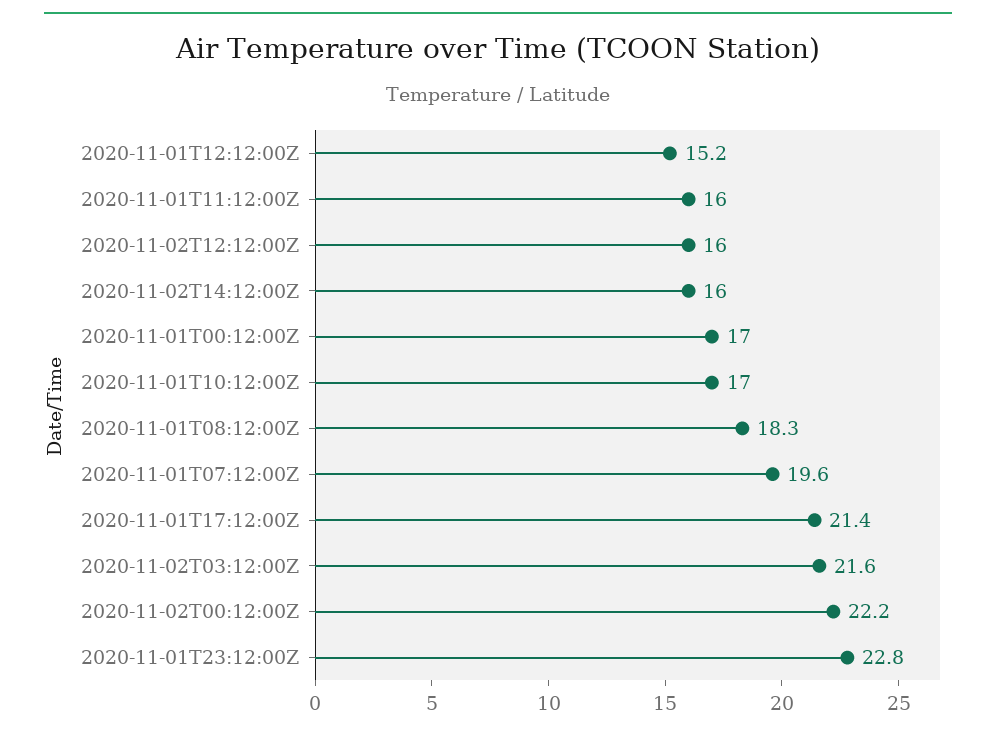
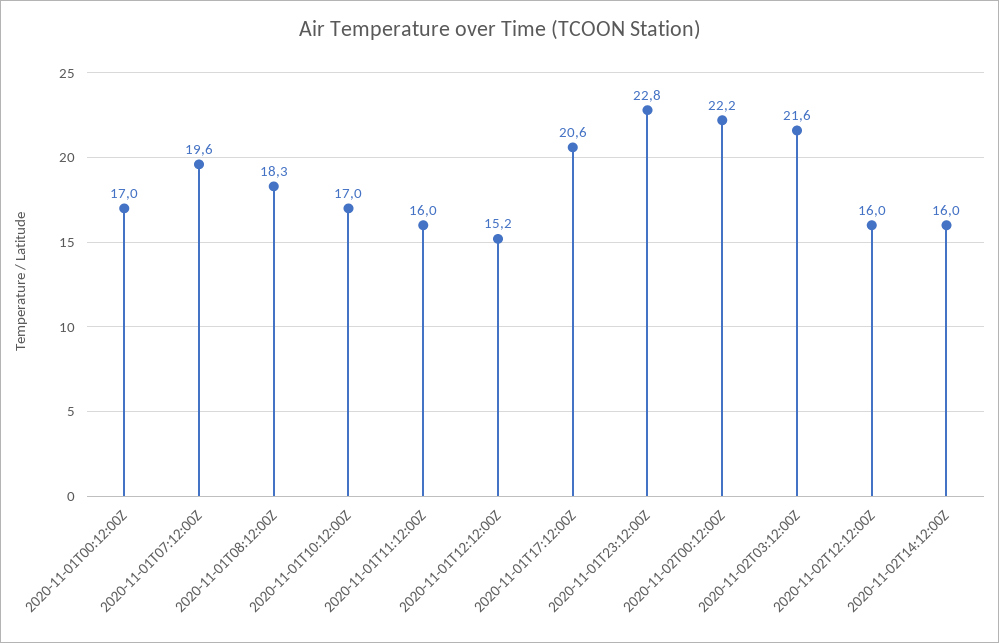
2020-11-01T17:12:00Z: 21.4 -> 20.6

